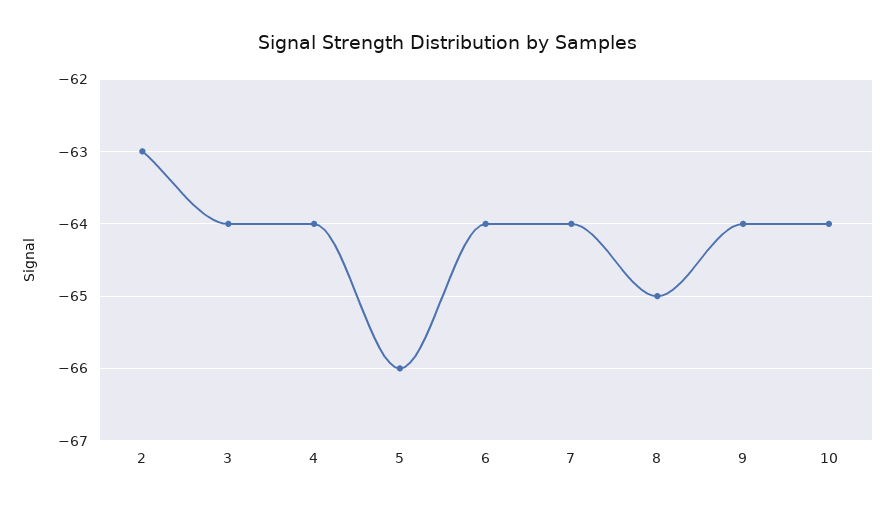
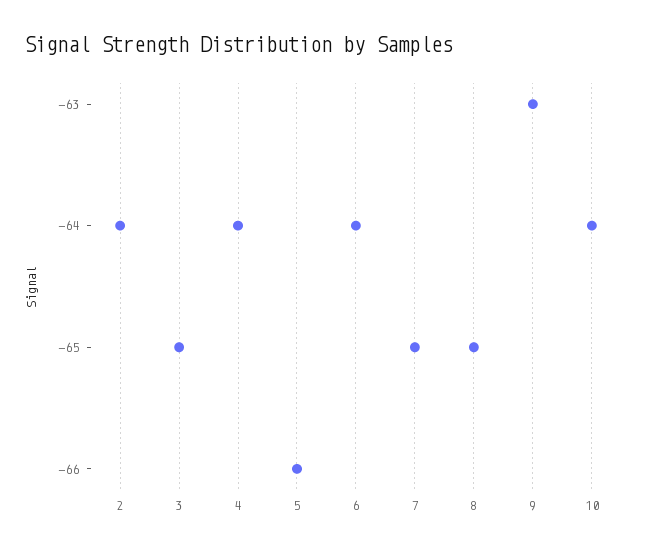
2: -63 -> -64
3: -64 -> -65
7: -64 -> -65
9: -64 -> -63

